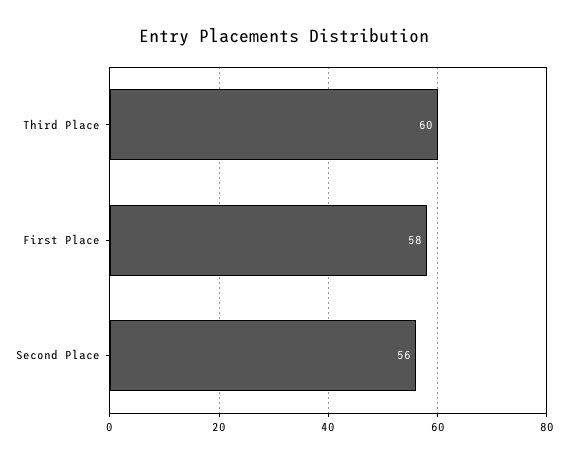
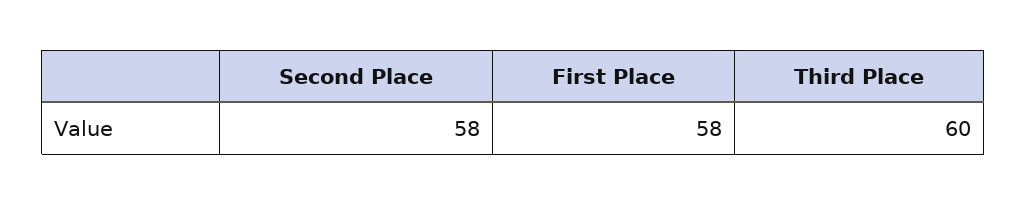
Second Place: 56 -> 58

